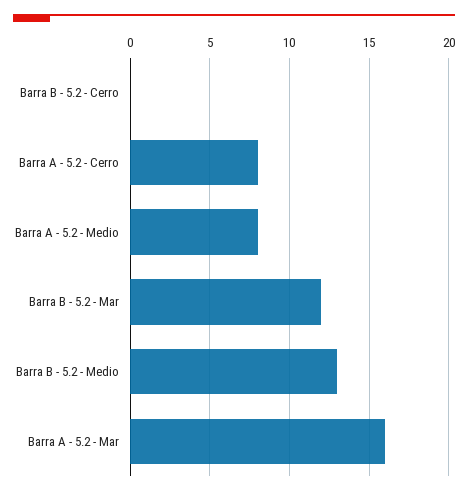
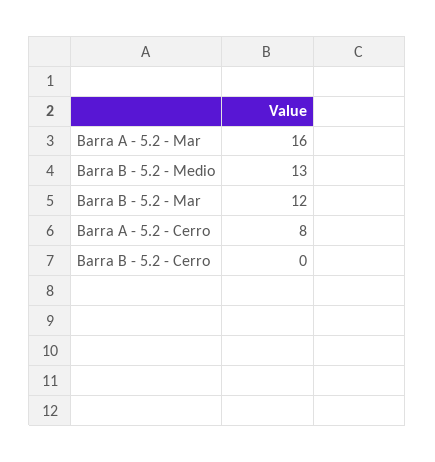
Barra A - 5.2 - Medio: 8 -> none

